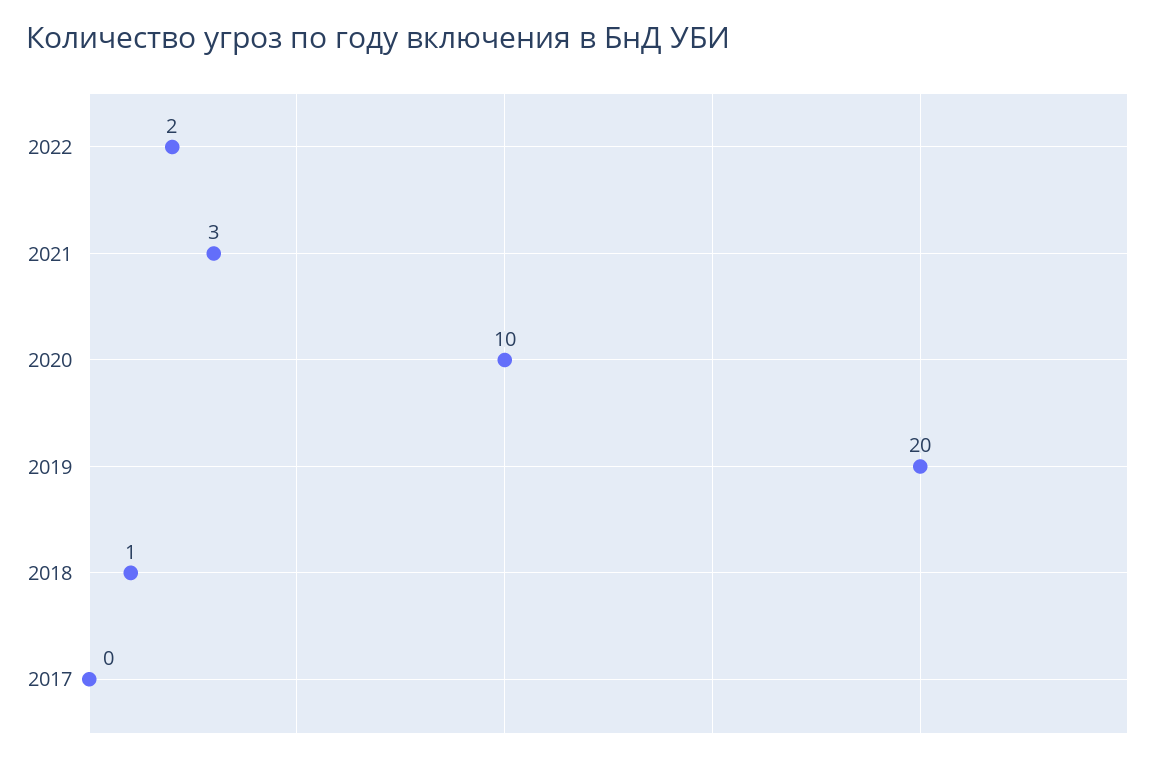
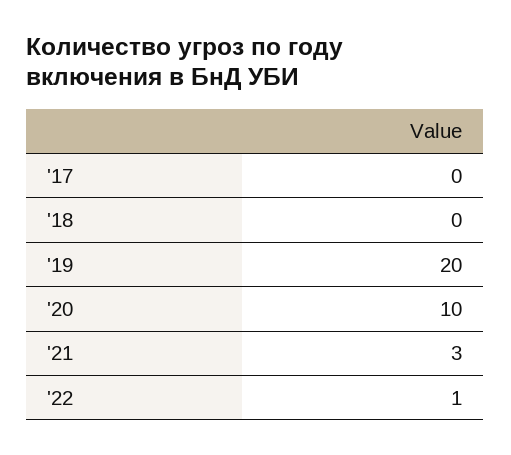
2022: 2 -> 1
2018: 1 -> 0

